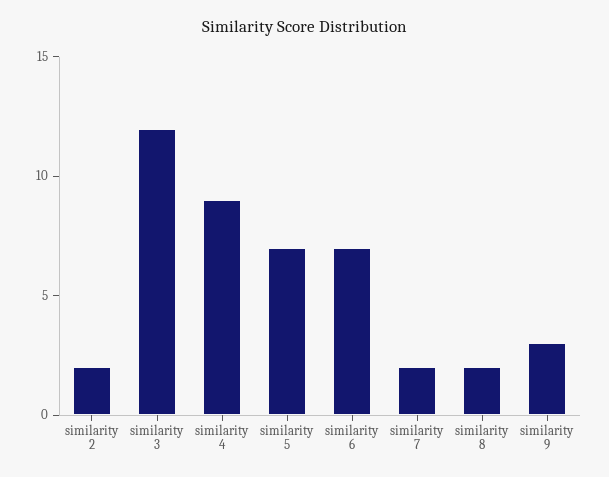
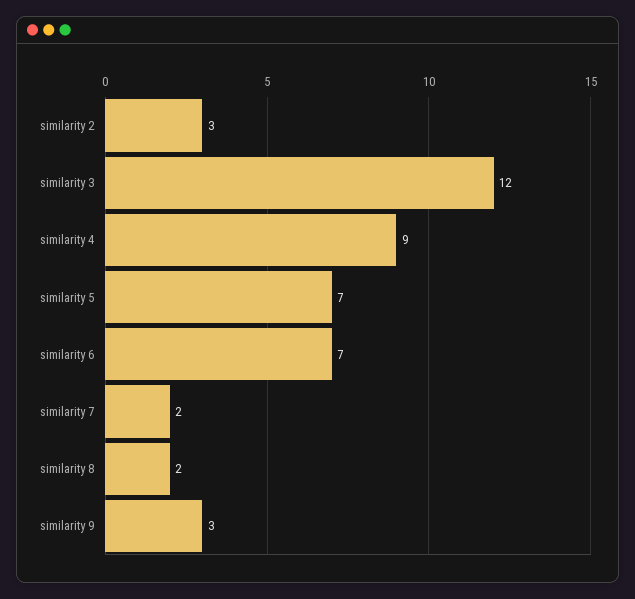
similarity 2: 2 -> 3

